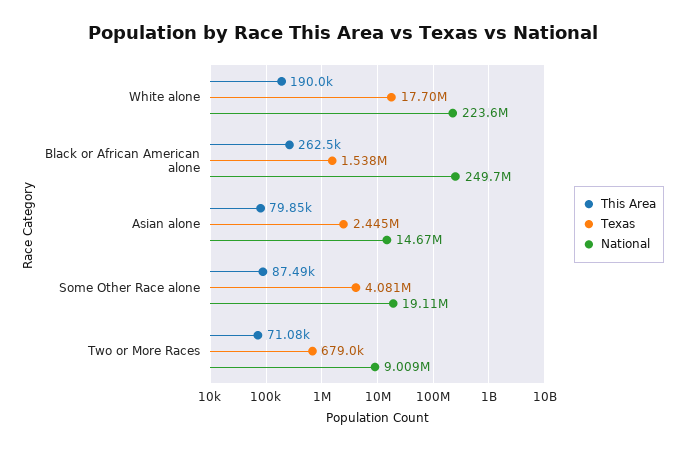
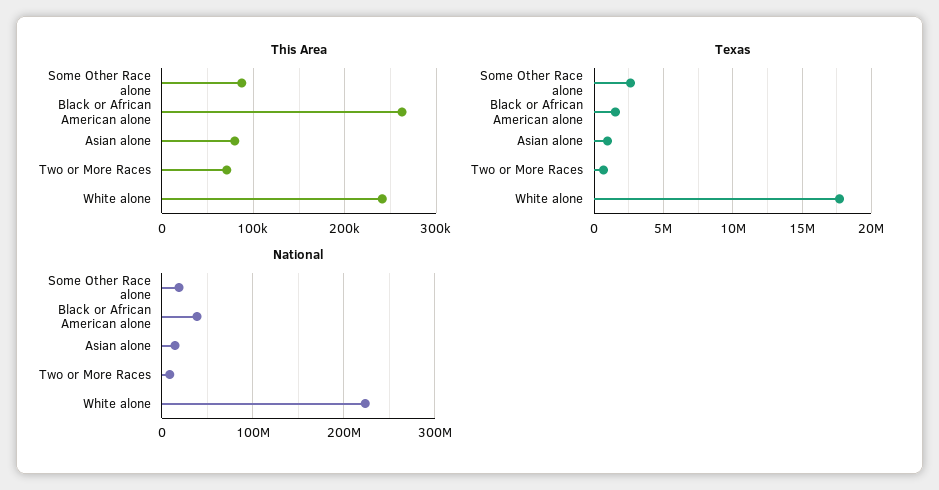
This Area, White alone: 190000 -> 240000
National, Black or African American alone: 249700000 -> 40000000
Texas, Asian alone: 2445000 -> 1000000
Texas, Some Other Race alone: 4081000 -> 2500000

